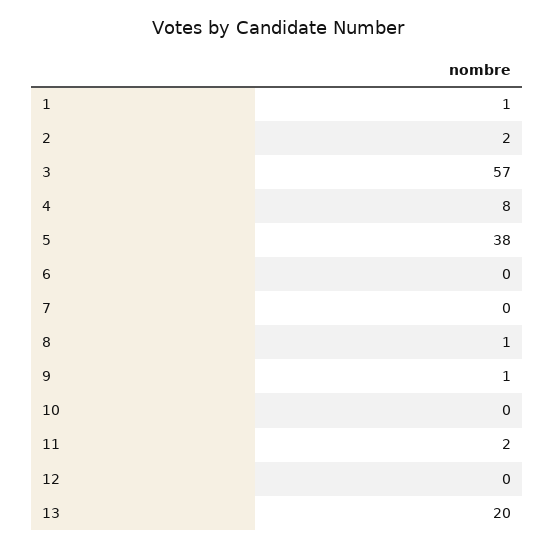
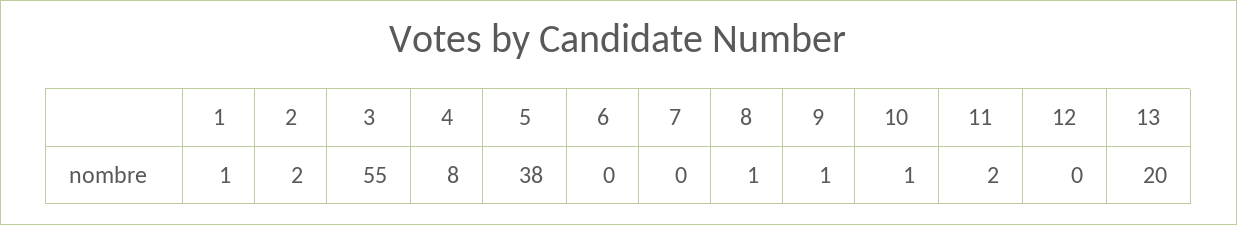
3: 57 -> 55
10: 0 -> 1

